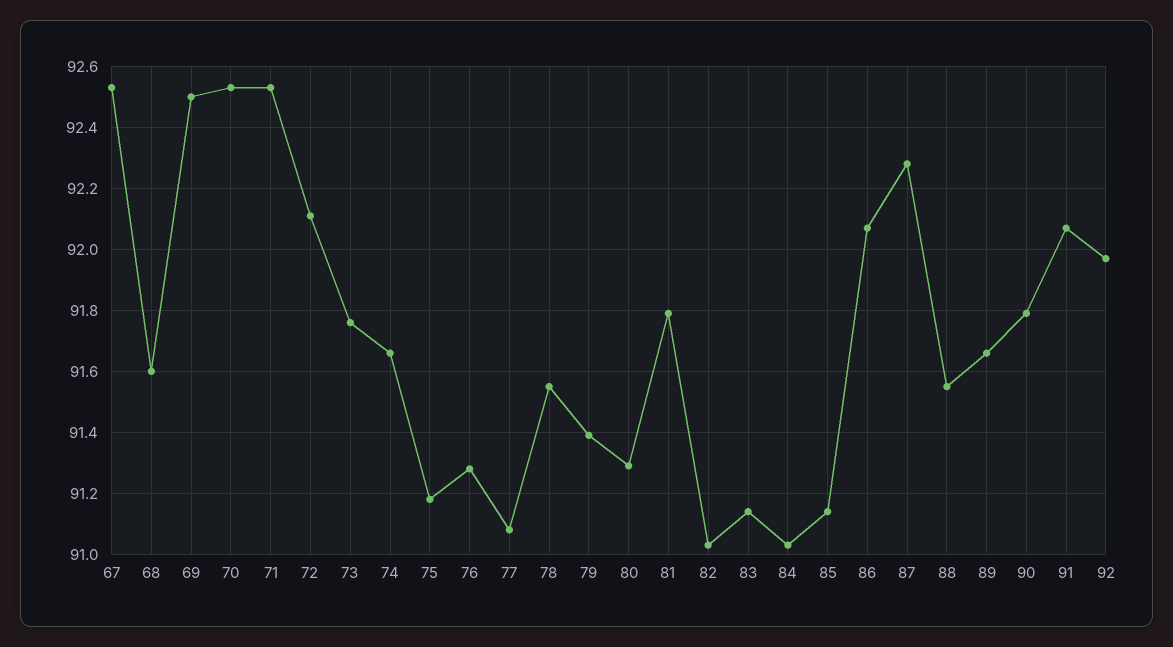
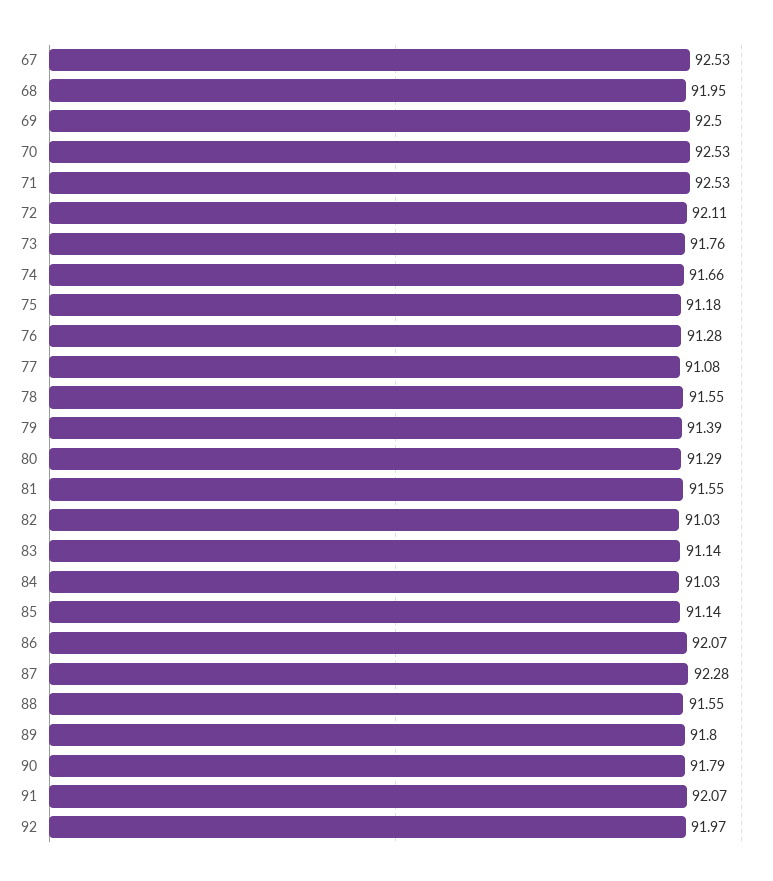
68: 91.6 -> 91.95
81: 91.8 -> 91.55
89: 91.65 -> 91.8

